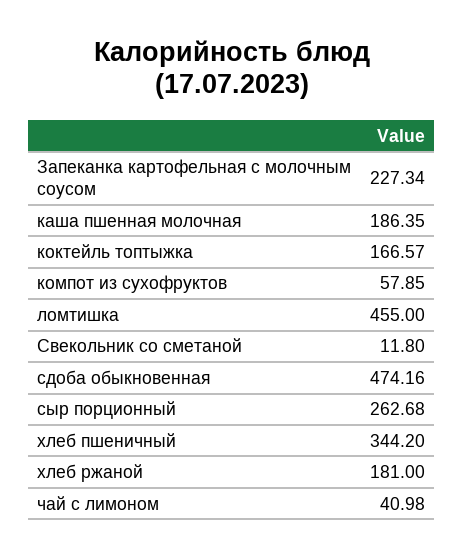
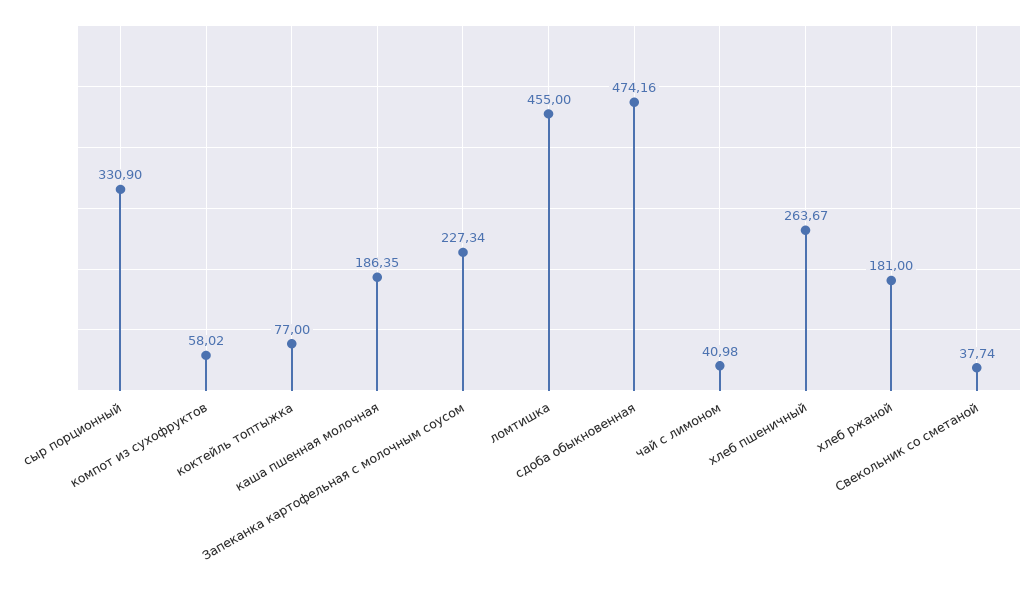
коктейль топтыжка: 166.57 -> 77
компот из сухофруктов: 57.85 -> 58.02
Свекольник со сметаной: 11.8 -> 37.74
сыр порционный: 262.68 -> 330.9
хлеб пшеничный: 344.2 -> 263.67

